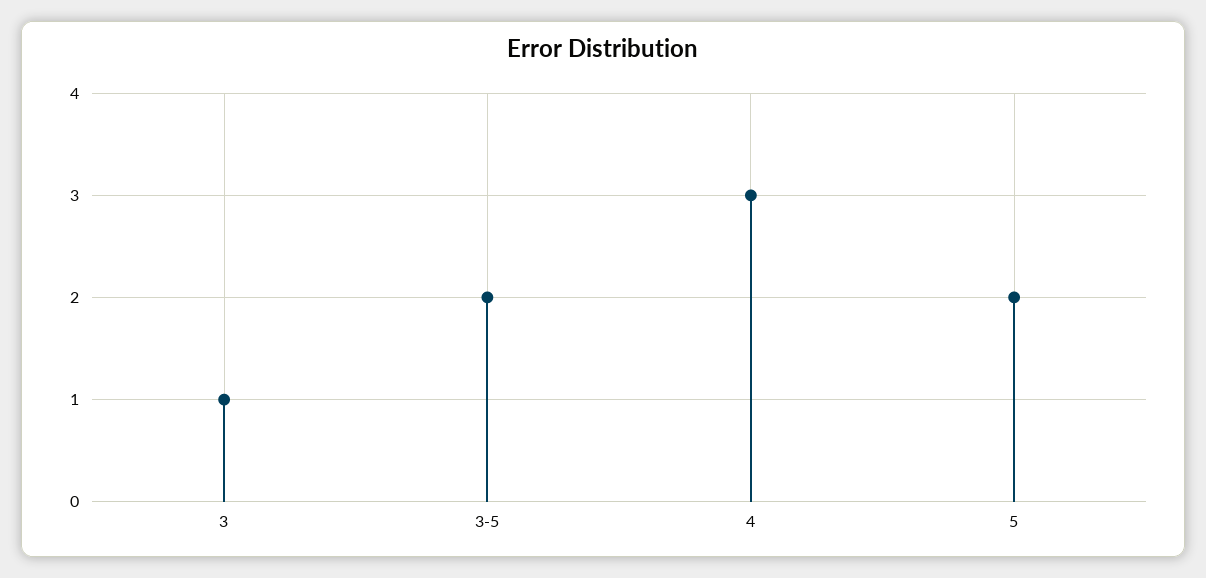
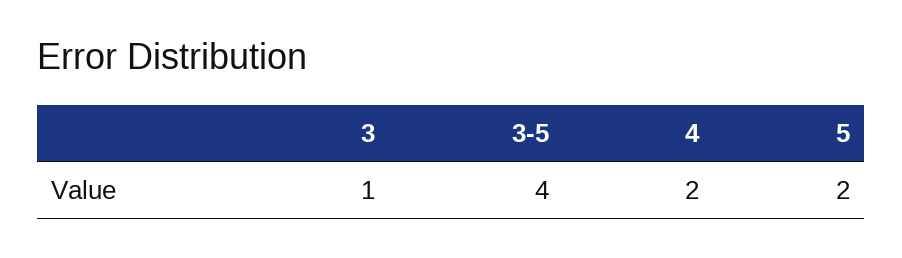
3-5: 2 -> 4
4: 3 -> 2

